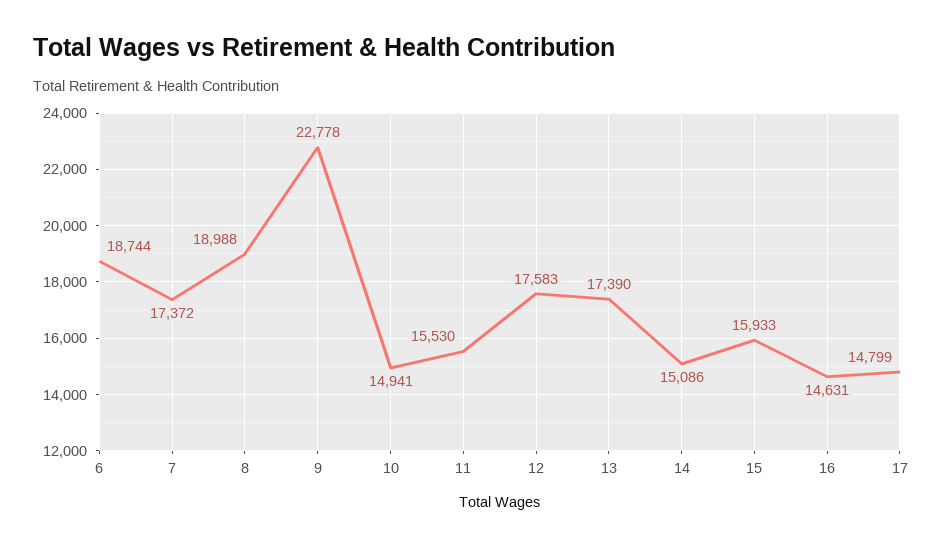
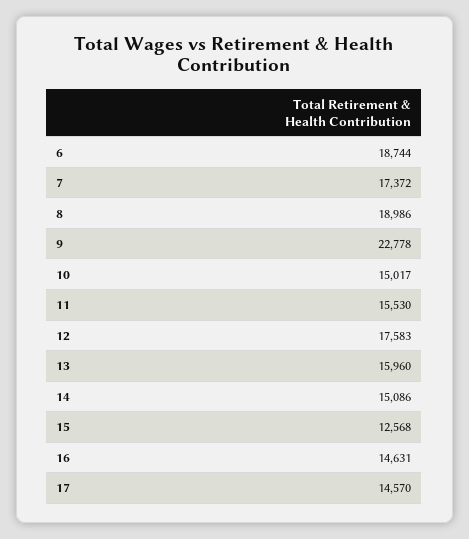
8: 18988 -> 18986
10: 14941 -> 15017
13: 17390 -> 15960
15: 15933 -> 12568
17: 14799 -> 14570

